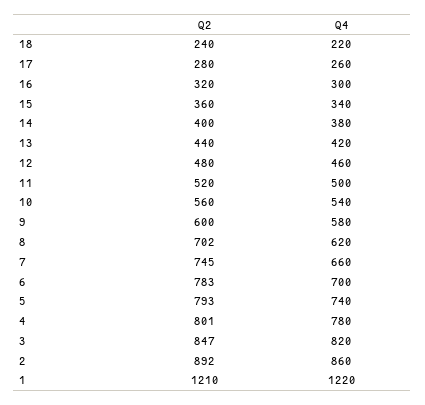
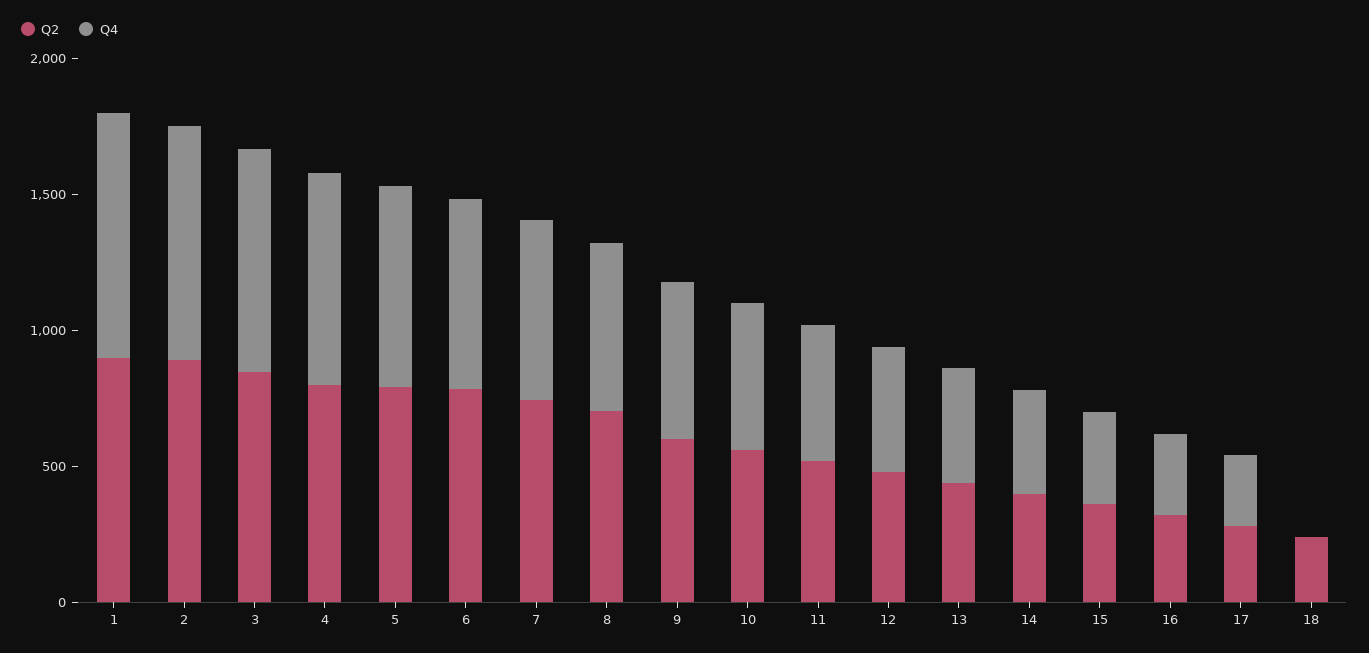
Q4, 18: 220 -> 0
Q2, 1: 1210 -> 900
Q4, 1: 1220 -> 900

